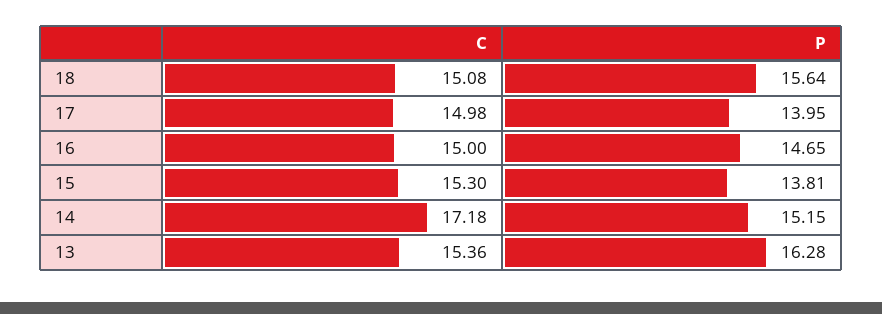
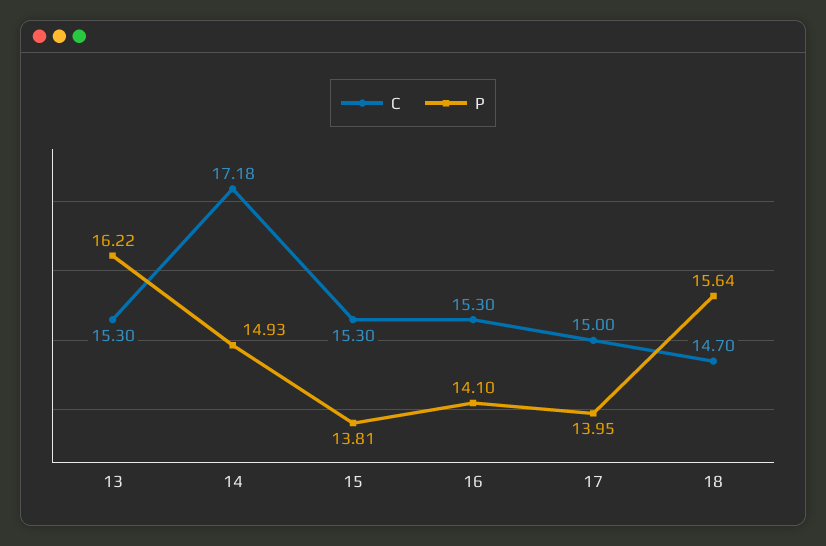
C, 18: 15.08 -> 14.7
C, 17: 14.98 -> 15
C, 16: 15 -> 15.3
P, 16: 14.65 -> 14.1
P, 14: 15.15 -> 14.93
C, 13: 15.36 -> 15.3
P, 13: 16.28 -> 16.22

